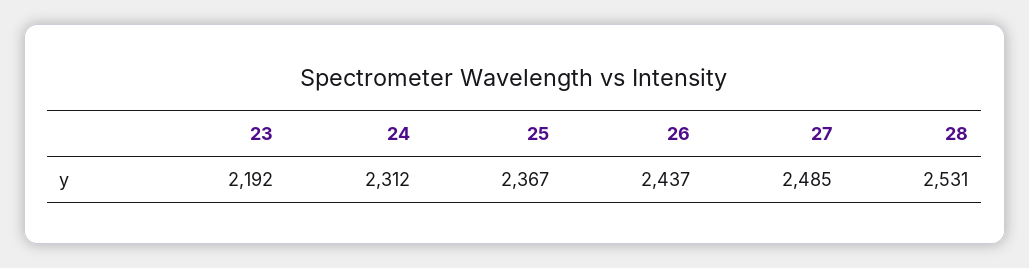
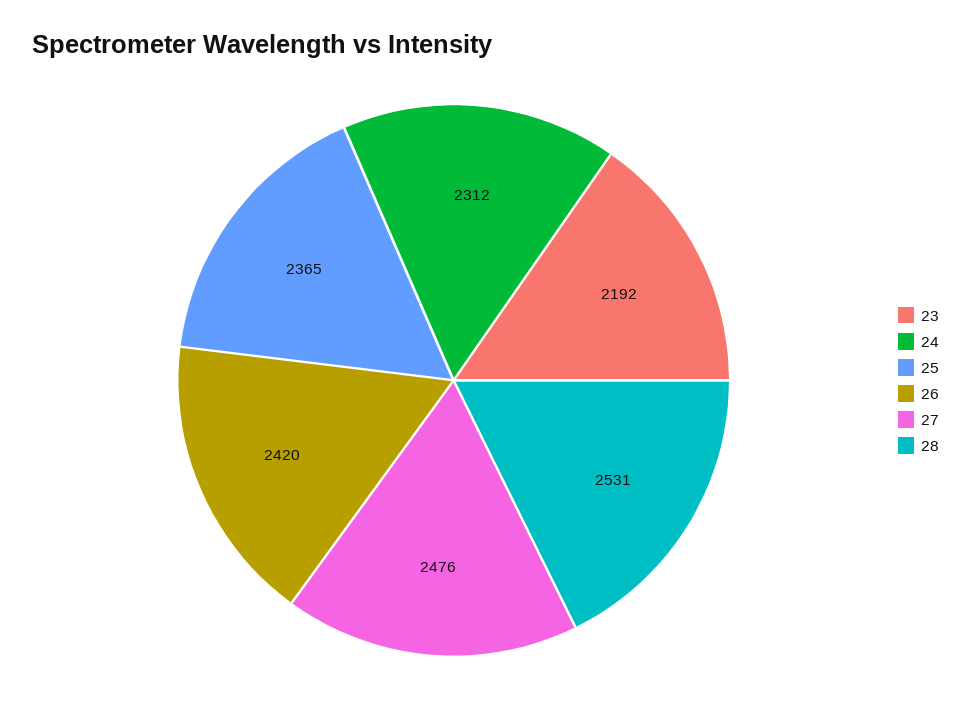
25: 2367 -> 2365
26: 2437 -> 2420
27: 2485 -> 2476

